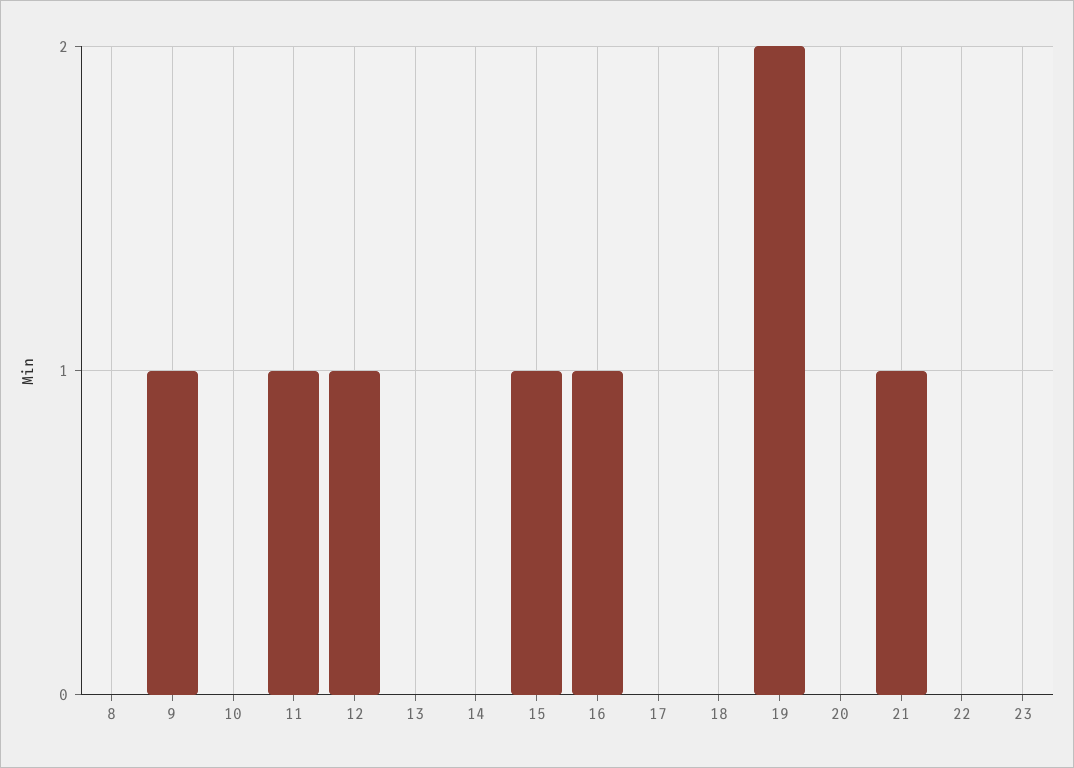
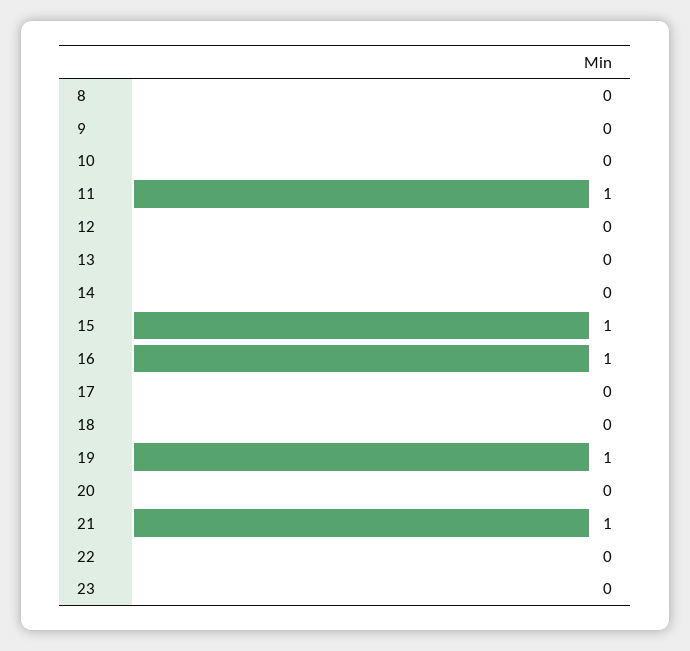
9: 1 -> 0
12: 1 -> 0
19: 2 -> 1

